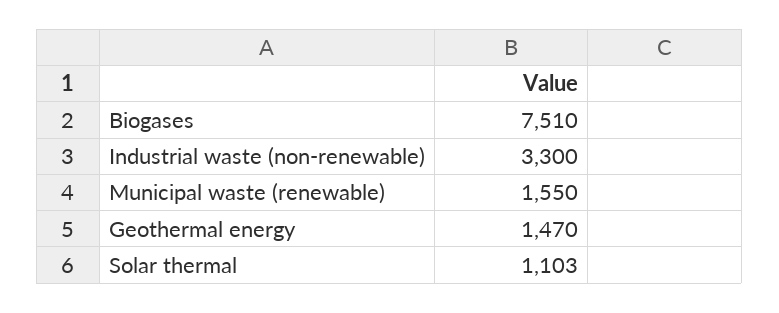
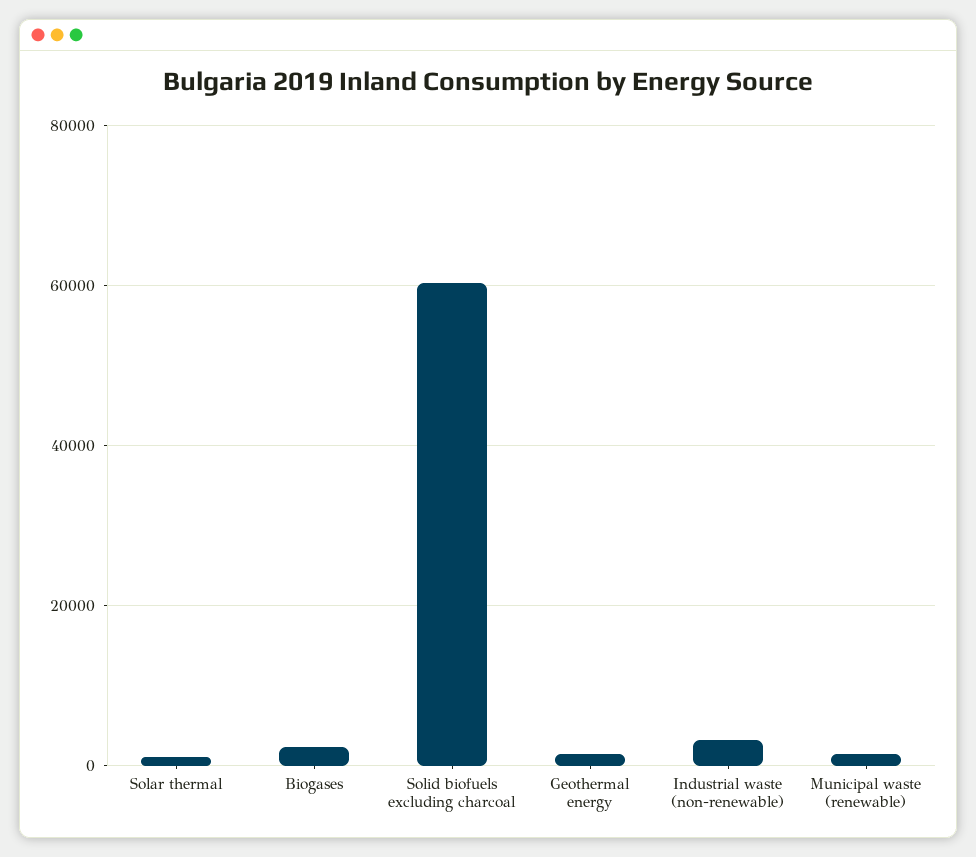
Biogases: 7510 -> 2000
Solid biofuels excluding charcoal: none -> 60000

